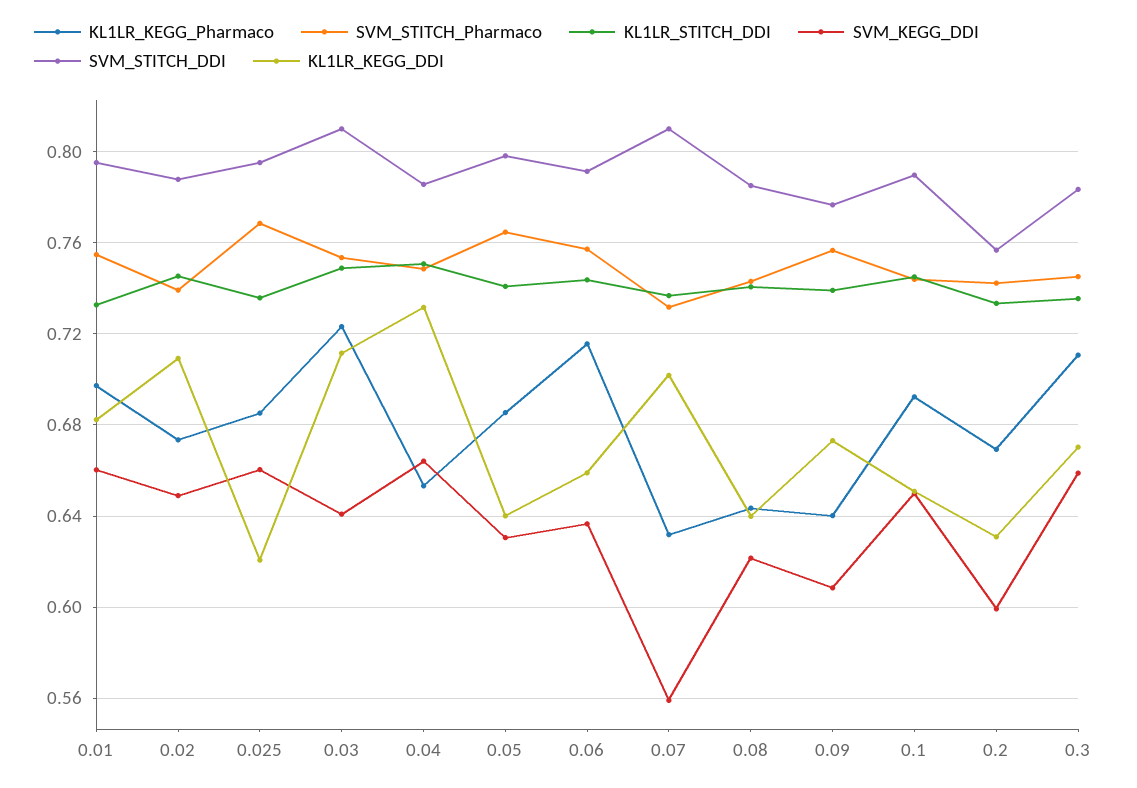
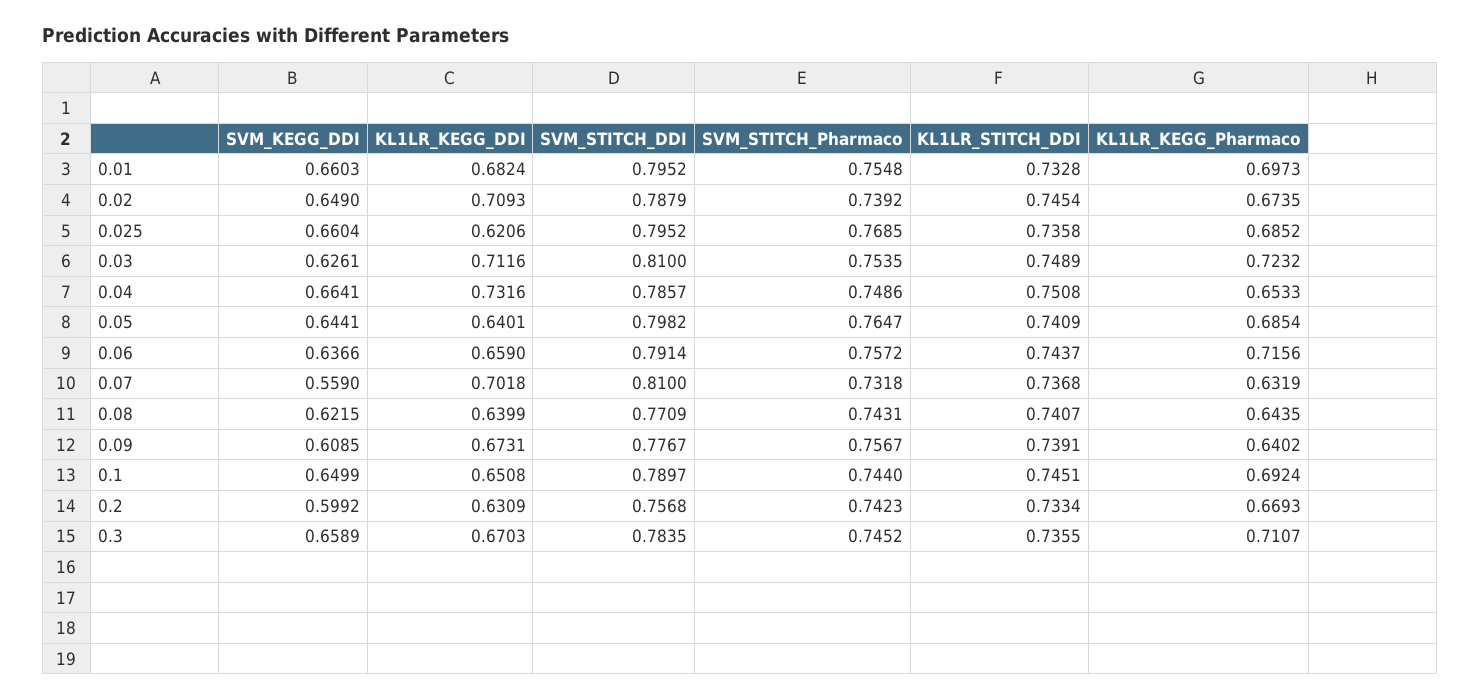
SVM_KEGG_DDI, 0.03: 0.64 -> 0.6261
SVM_KEGG_DDI, 0.05: 0.63 -> 0.6441
SVM_STITCH_DDI, 0.08: 0.785 -> 0.7709

